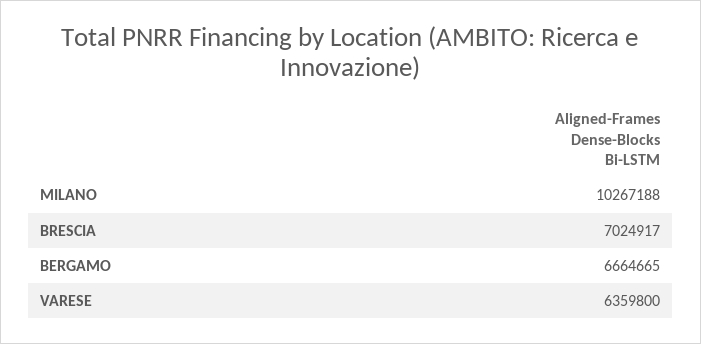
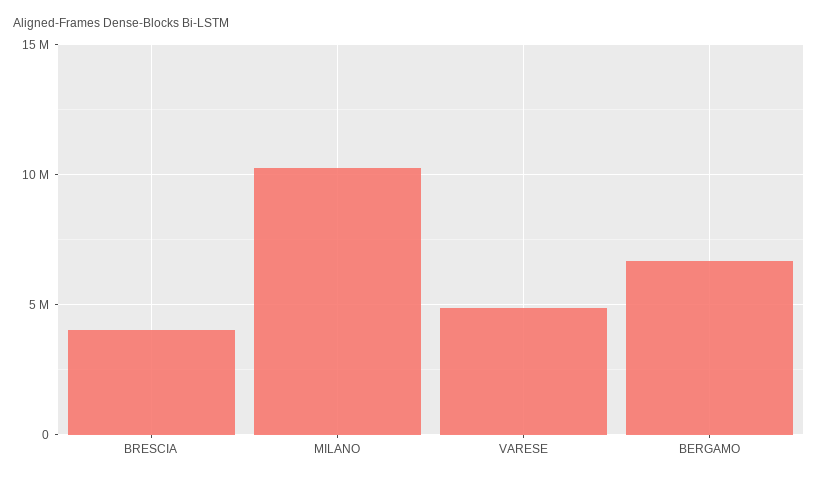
BRESCIA: 7024917 -> 4000000
VARESE: 6359800 -> 5000000

